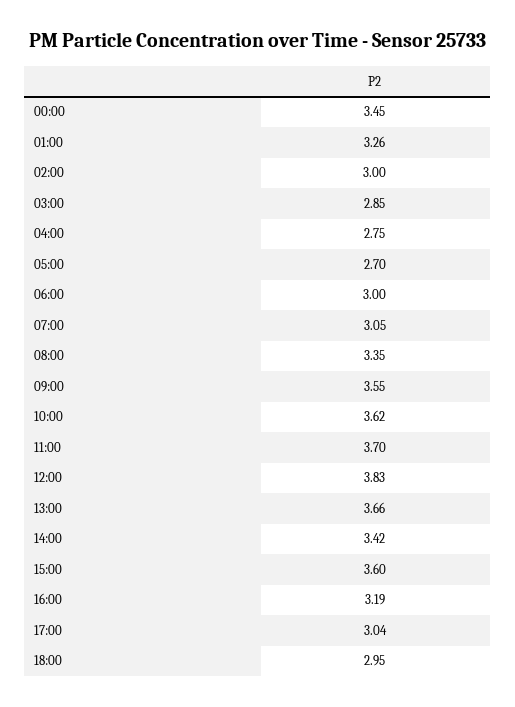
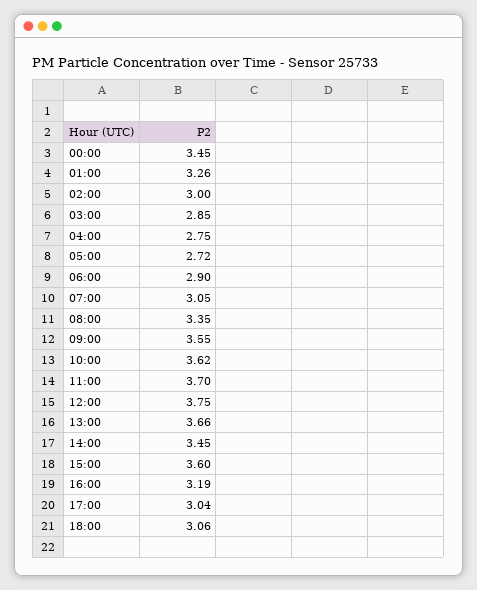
05:00: 2.7 -> 2.72
06:00: 3 -> 2.9
12:00: 3.83 -> 3.75
14:00: 3.42 -> 3.45
18:00: 2.95 -> 3.06

